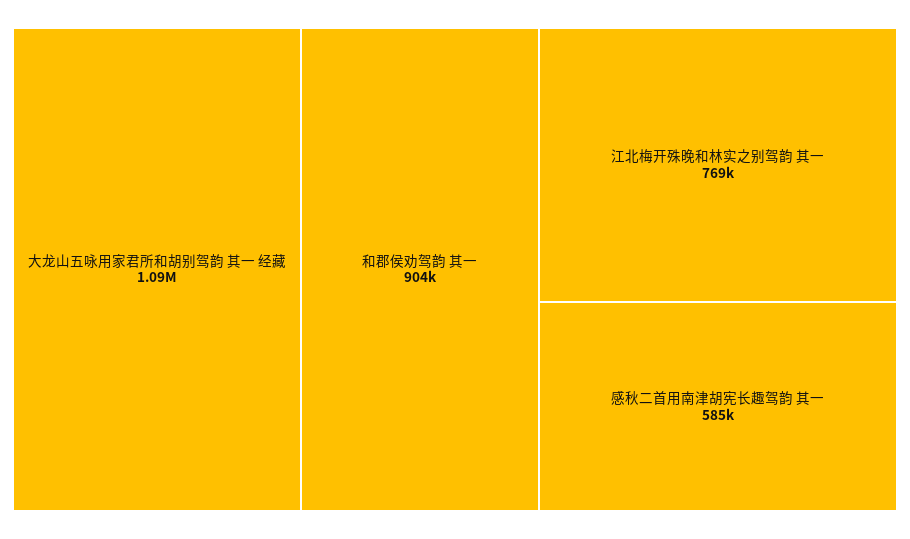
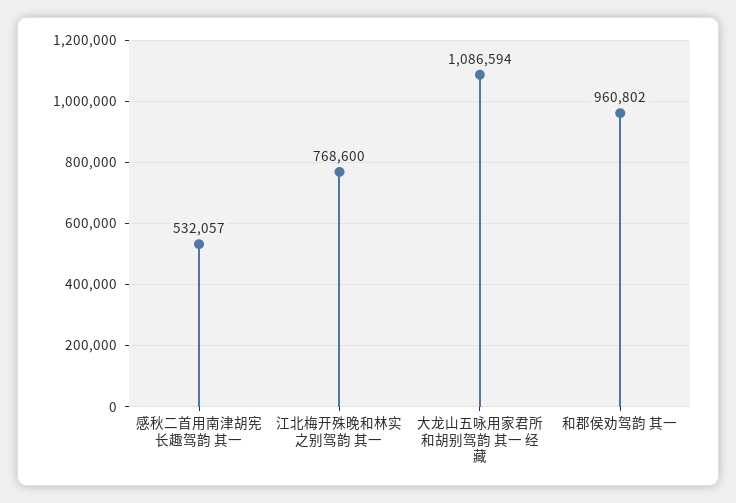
和郡侯劝驾韵 其一: 904000 -> 960802
感秋二首用南津胡宪长趣驾韵 其一: 585000 -> 532057

